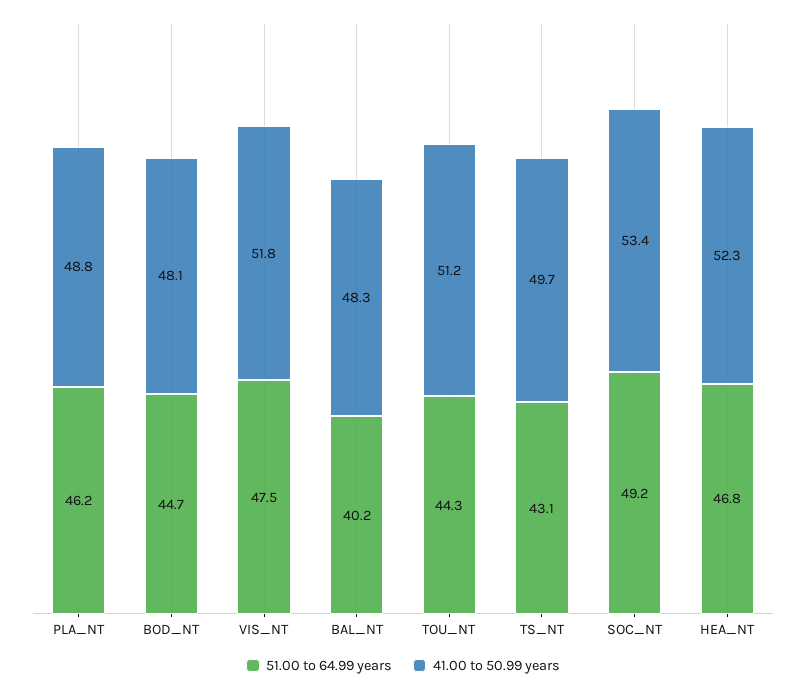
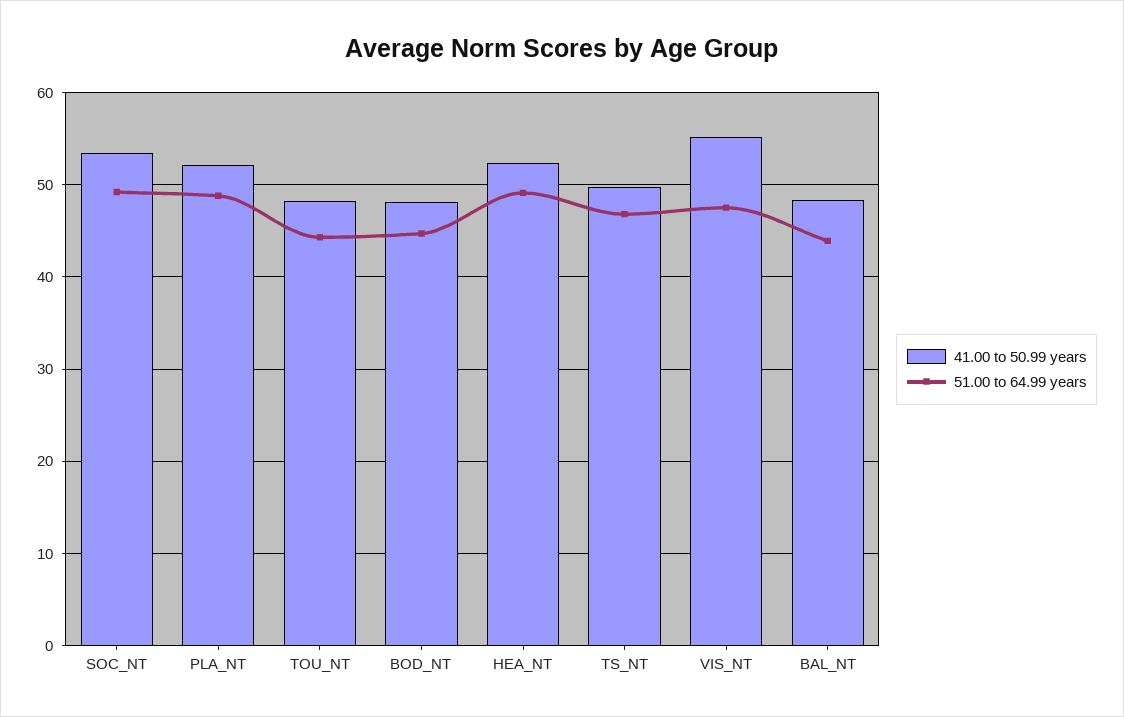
51.00 to 64.99 years, PLA_NT: 46.2 -> 49
41.00 to 50.99 years, PLA_NT: 48.8 -> 52
41.00 to 50.99 years, VIS_NT: 51.8 -> 55
51.00 to 64.99 years, BAL_NT: 40.2 -> 44
41.00 to 50.99 years, TOU_NT: 51.2 -> 48
51.00 to 64.99 years, TS_NT: 43.1 -> 47
51.00 to 64.99 years, HEA_NT: 46.8 -> 49

